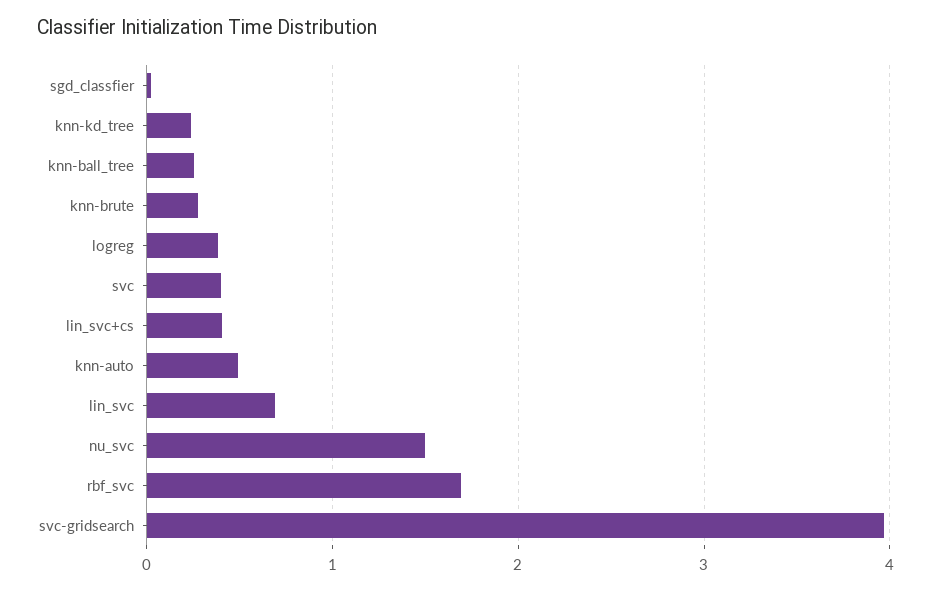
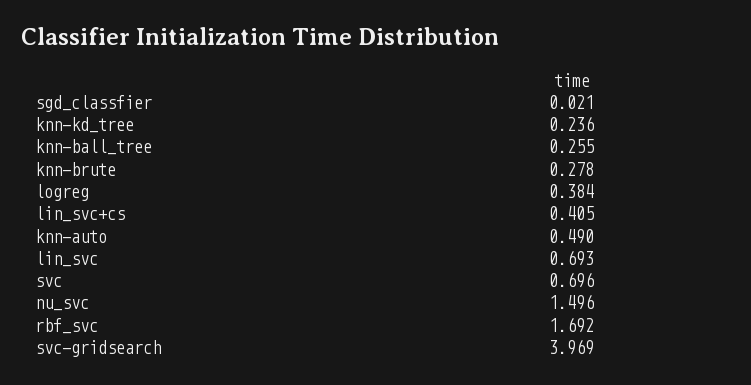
svc: 0.4 -> 0.696

